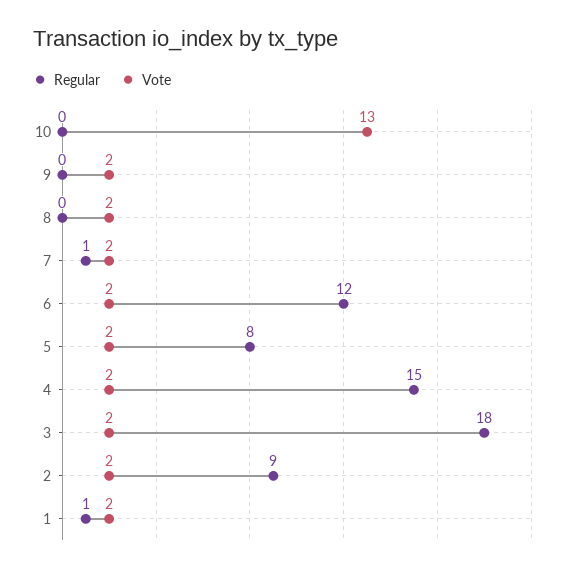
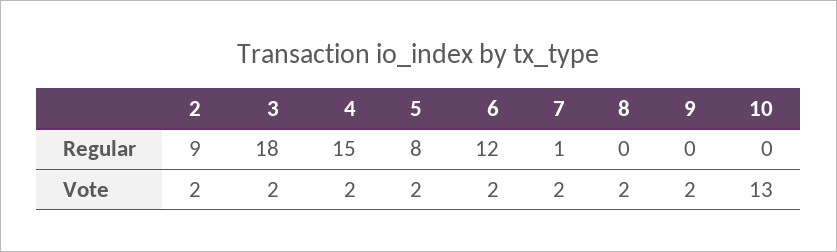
Regular, 1: 1 -> none
Vote, 1: 2 -> none

